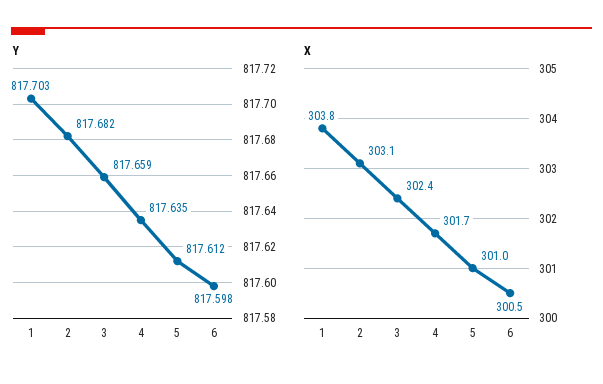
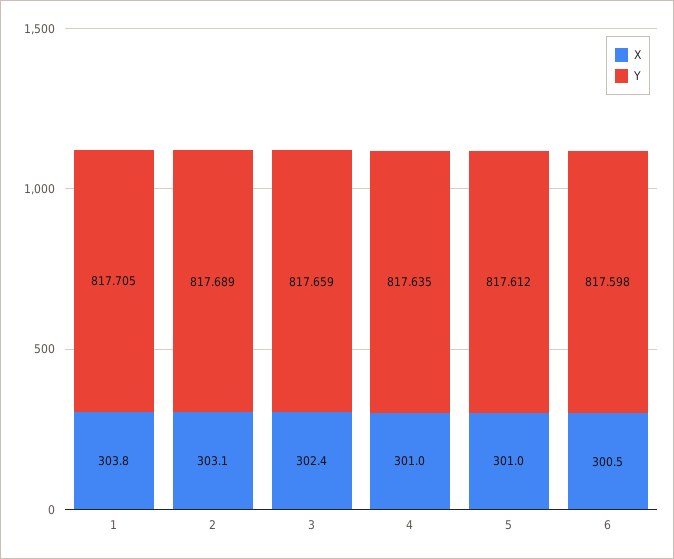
Y, 1: 817.703 -> 817.705
Y, 2: 817.682 -> 817.689
X, 4: 301.7 -> 301

